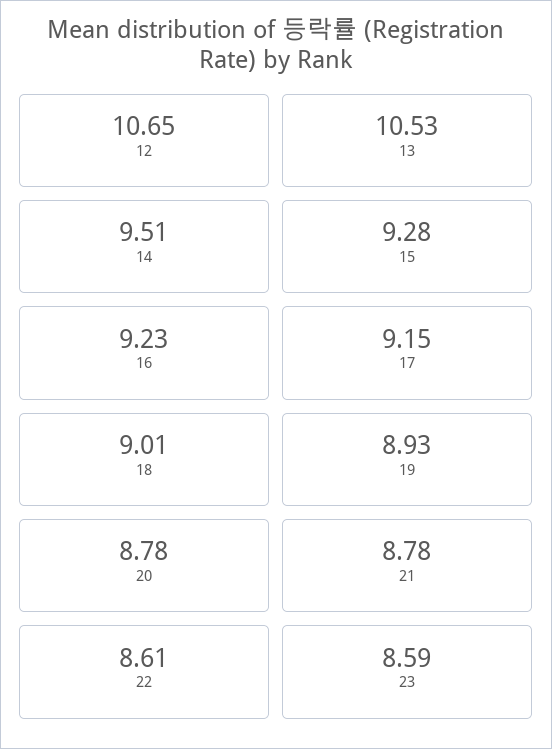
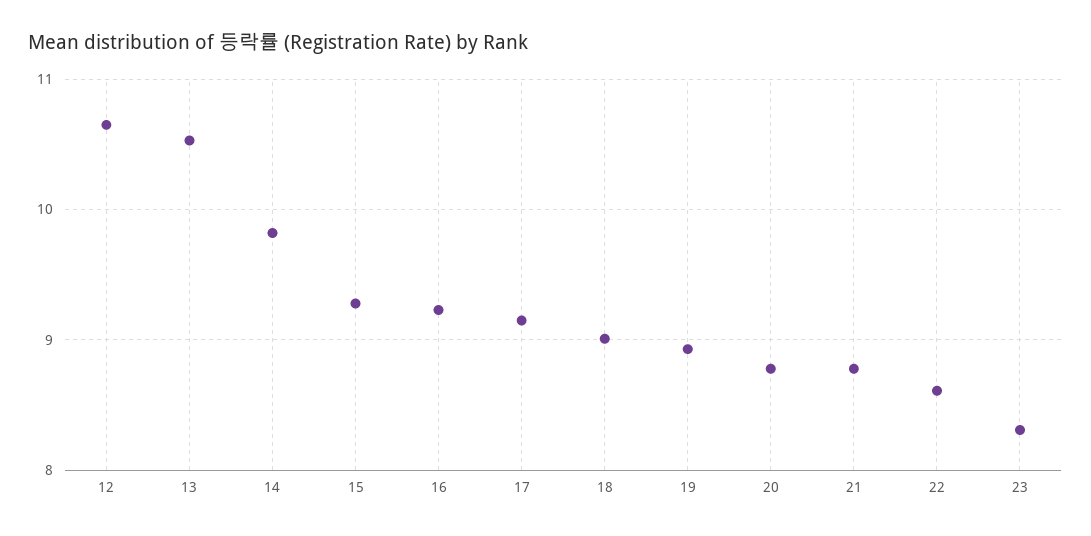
14: 9.51 -> 9.8
23: 8.59 -> 8.3

